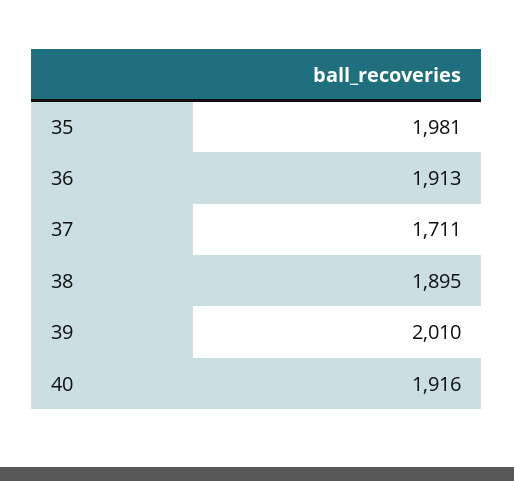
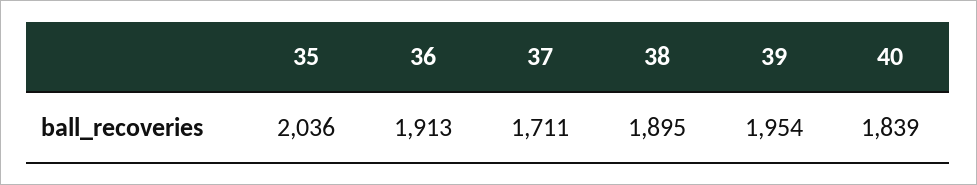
35: 1981 -> 2036
39: 2010 -> 1954
40: 1916 -> 1839

